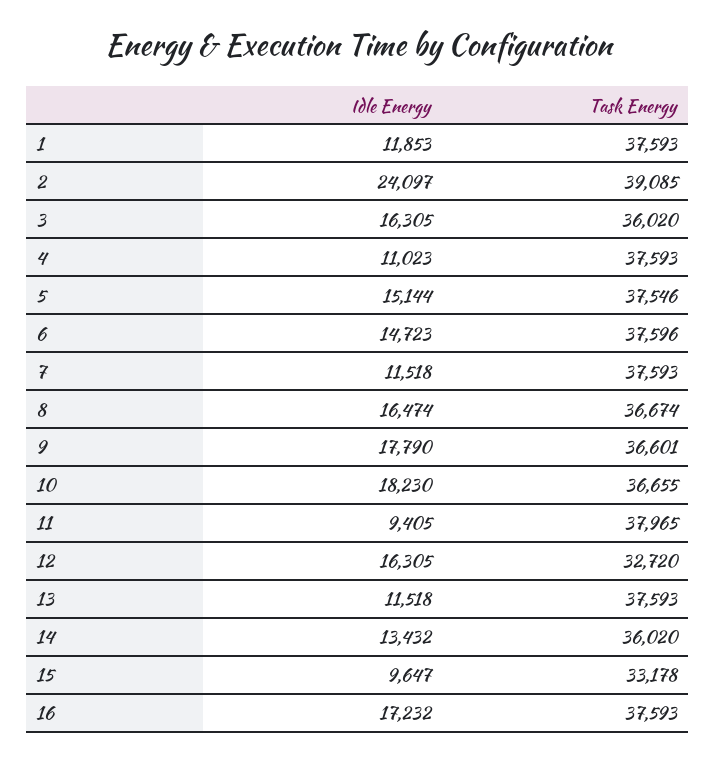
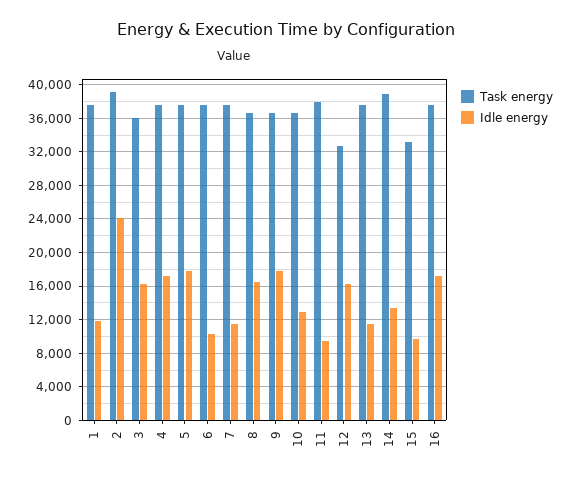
Idle Energy, 4: 11023 -> 17000
Idle Energy, 5: 15144 -> 18000
Idle Energy, 6: 14723 -> 10000
Idle Energy, 10: 18230 -> 13000
Task Energy, 14: 36020 -> 39000

